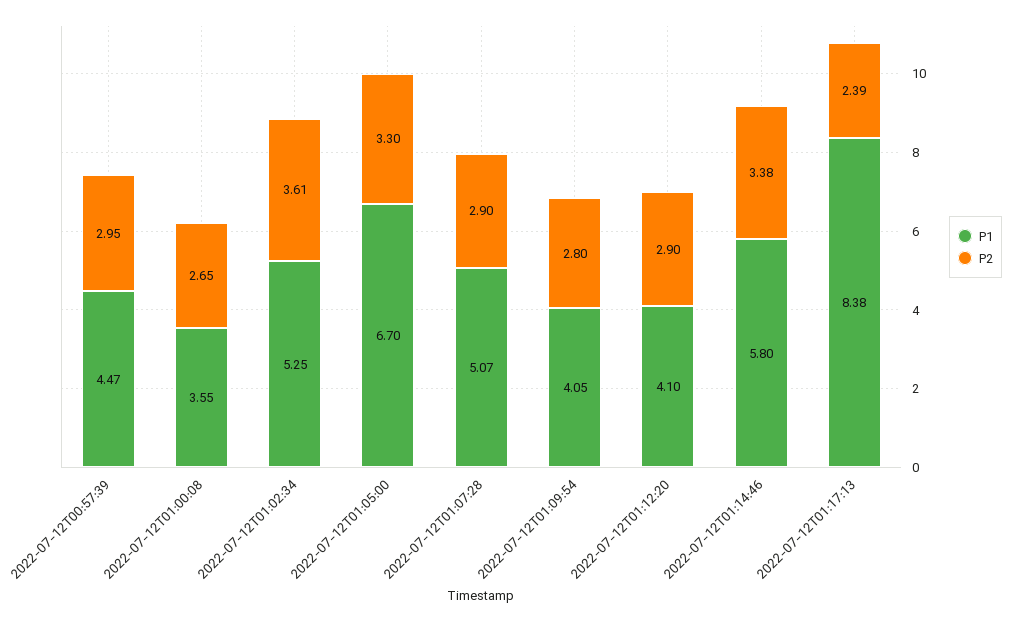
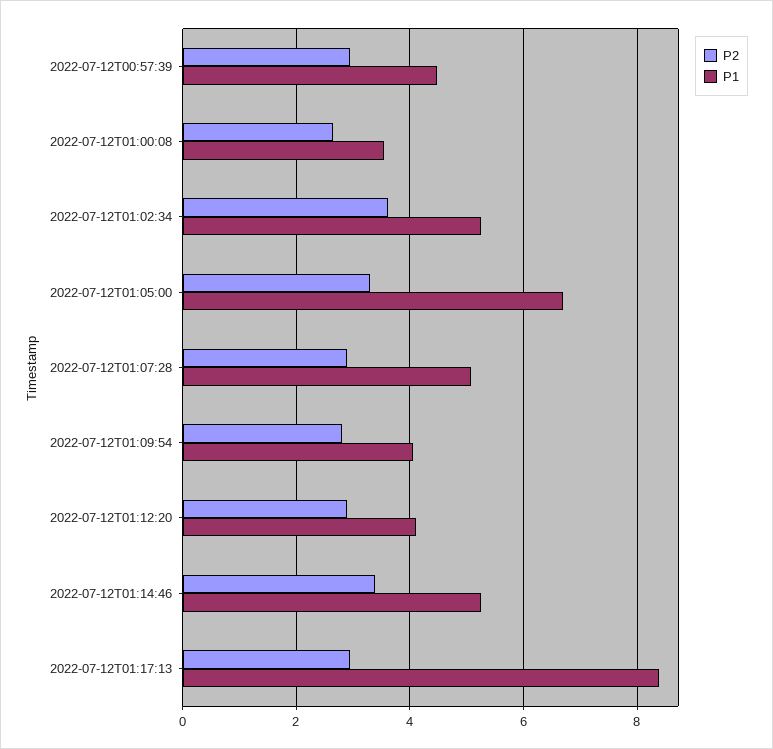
P1, 2022-07-12T01:14:46: 5.8 -> 5.2
P2, 2022-07-12T01:17:13: 2.39 -> 3

